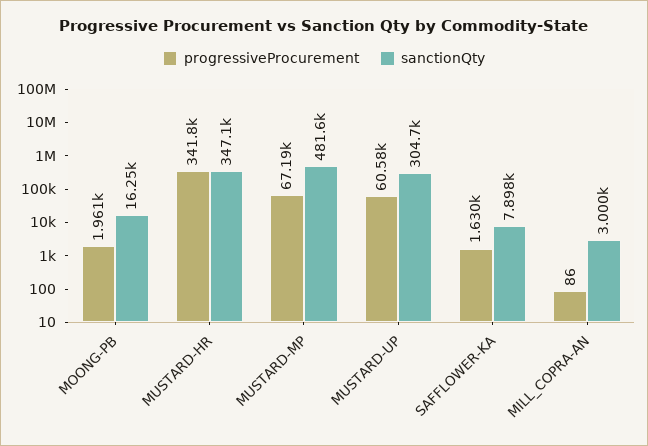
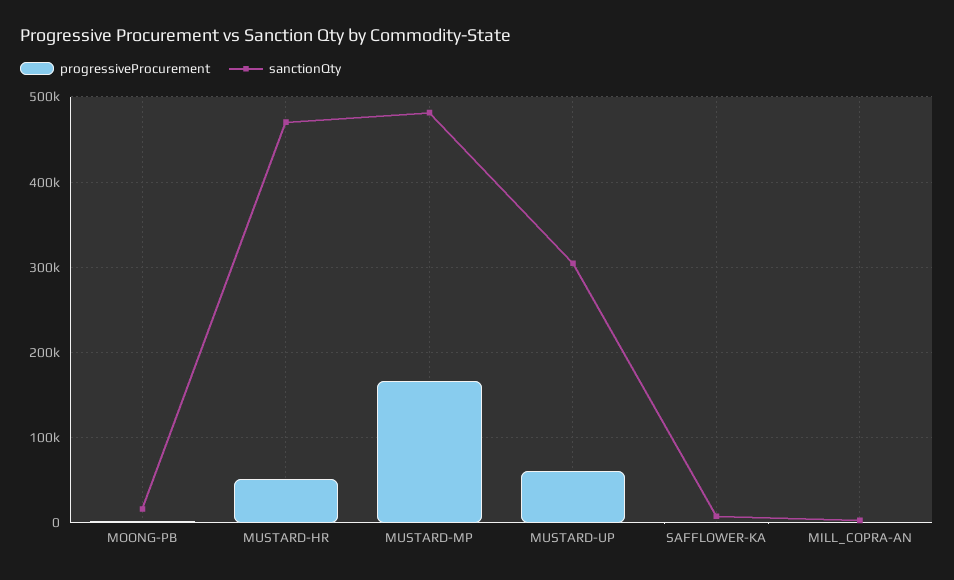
progressiveProcurement, MUSTARD-HR: 341800 -> 50000
sanctionQty, MUSTARD-HR: 347100 -> 470000
progressiveProcurement, MUSTARD-MP: 67190 -> 170000

